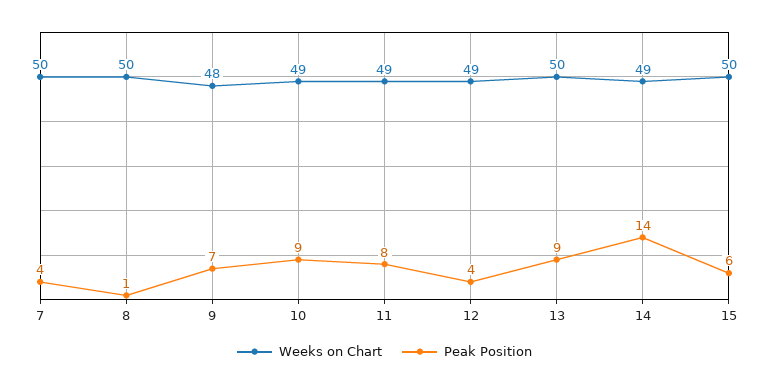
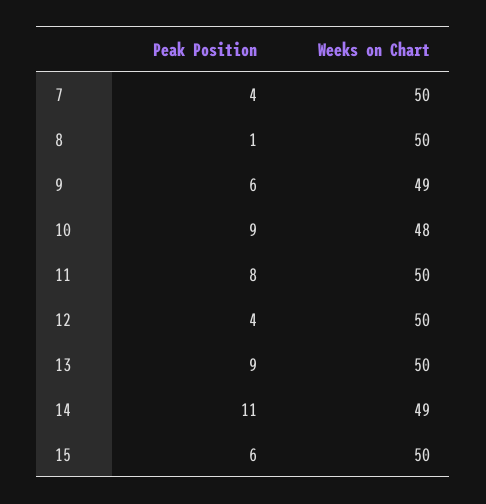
Weeks on Chart, 9: 48 -> 49
Peak Position, 9: 7 -> 6
Weeks on Chart, 10: 49 -> 48
Weeks on Chart, 11: 49 -> 50
Weeks on Chart, 12: 49 -> 50
Peak Position, 14: 14 -> 11

